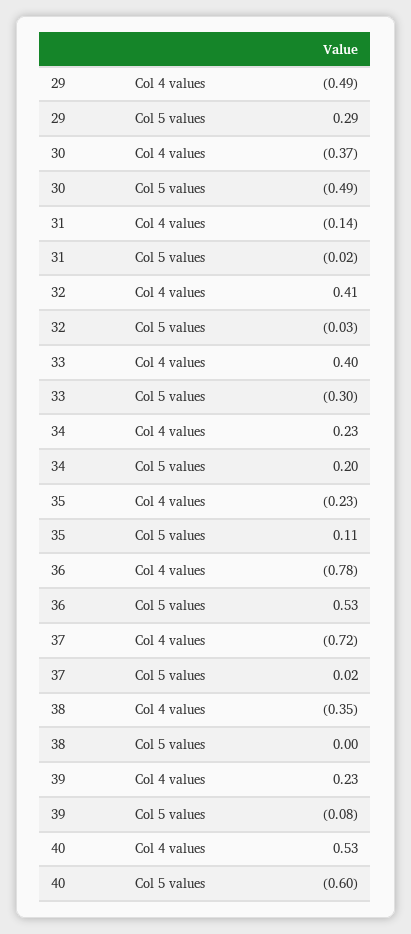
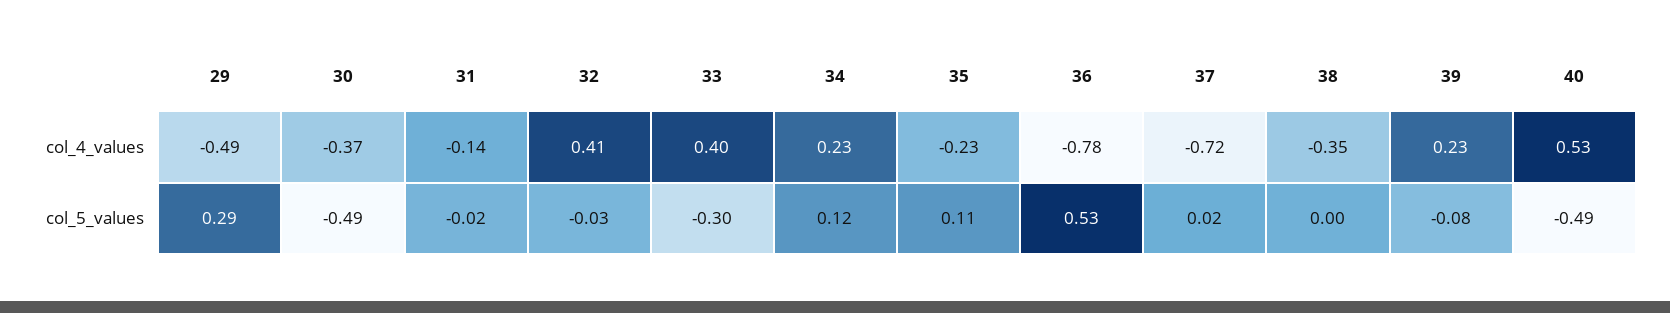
34, Col 5 values: 0.2 -> 0.12
40, Col 5 values: -0.6 -> -0.49

